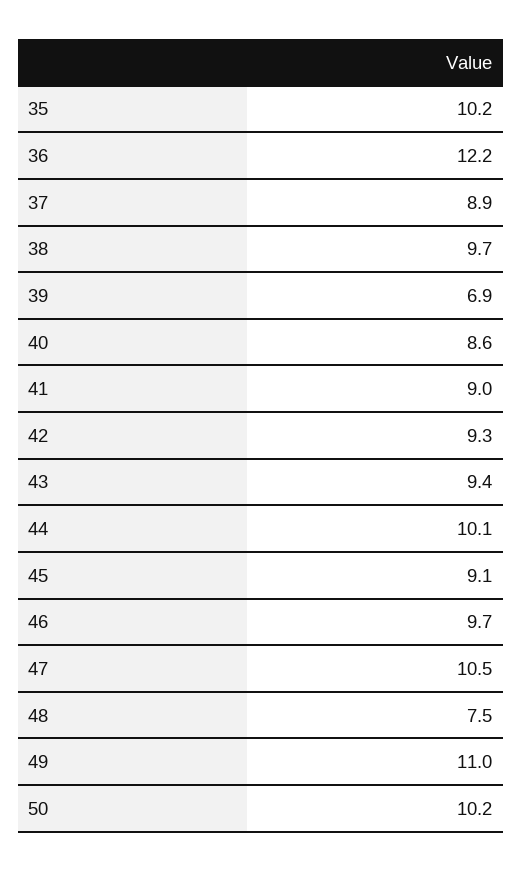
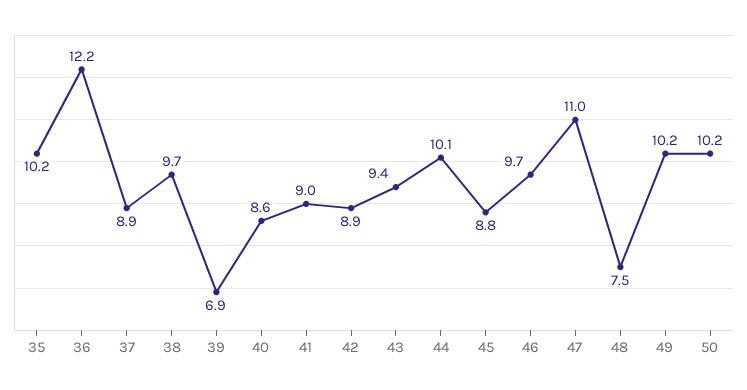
42: 9.3 -> 8.9
45: 9.1 -> 8.8
47: 10.5 -> 11
49: 11 -> 10.2

